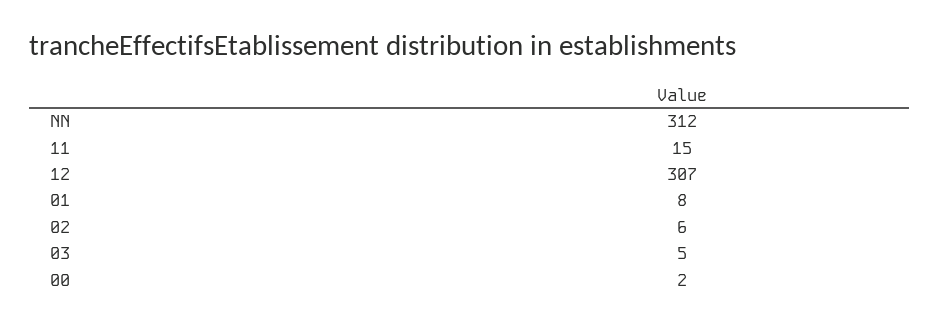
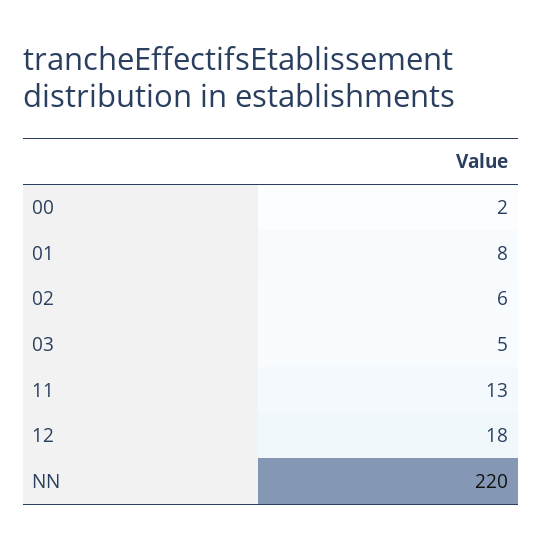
NN: 312 -> 220
11: 15 -> 13
12: 307 -> 18

